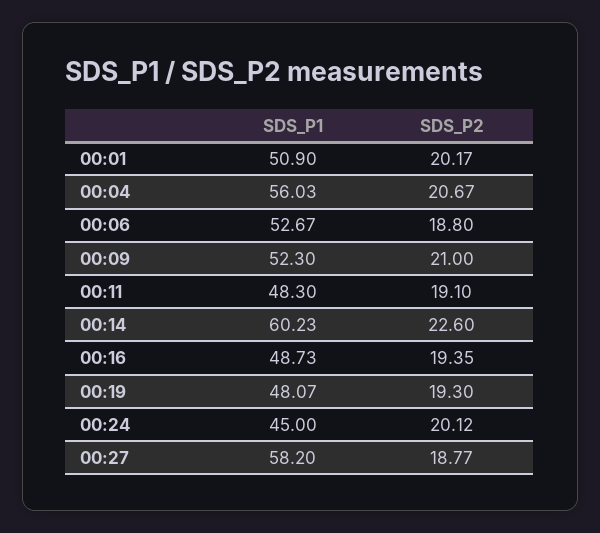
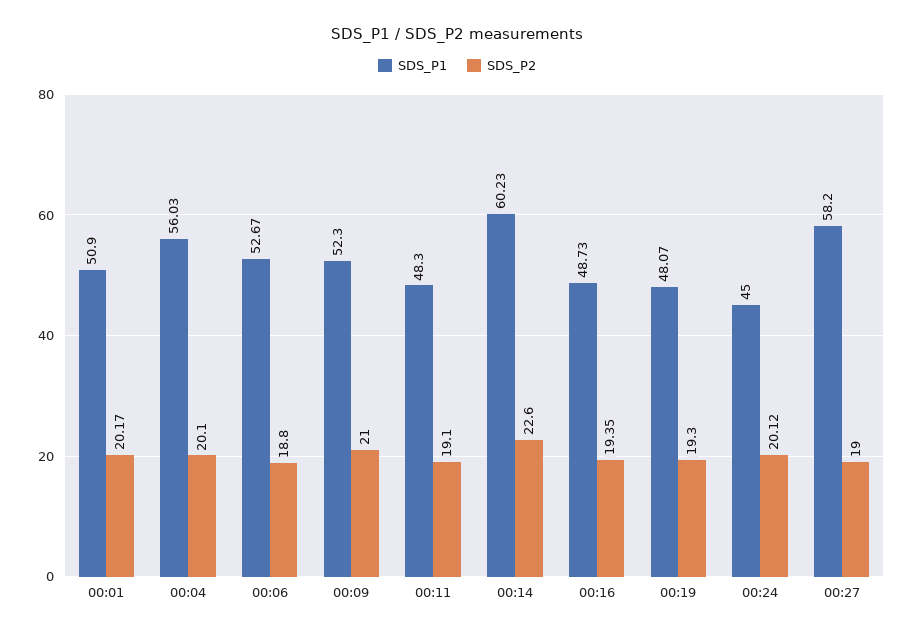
SDS_P2, 00:04: 20.67 -> 20.1
SDS_P2, 00:27: 18.77 -> 19

